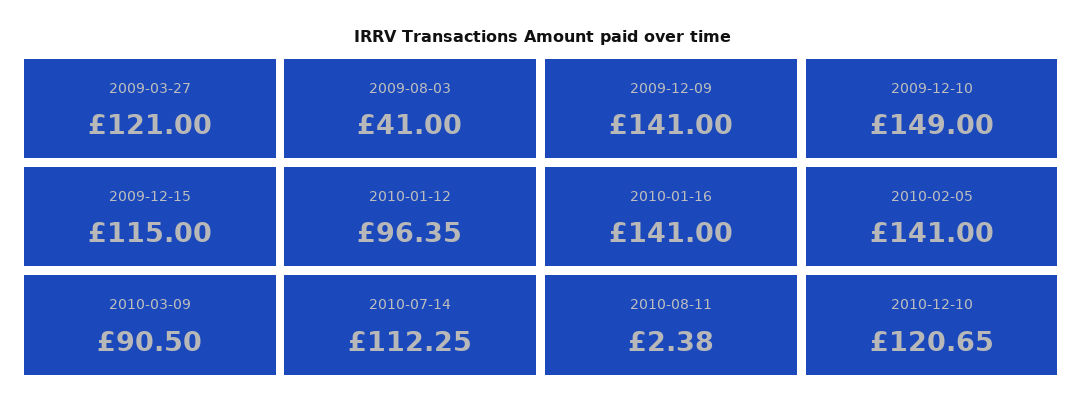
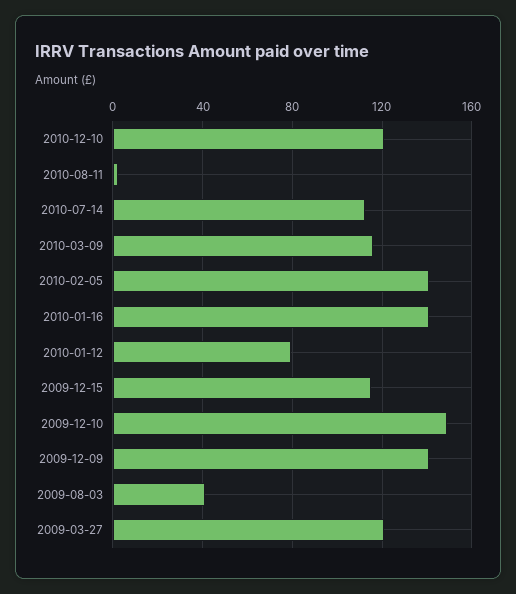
2010-01-12: 96.35 -> 80
2010-03-09: 90.5 -> 115

